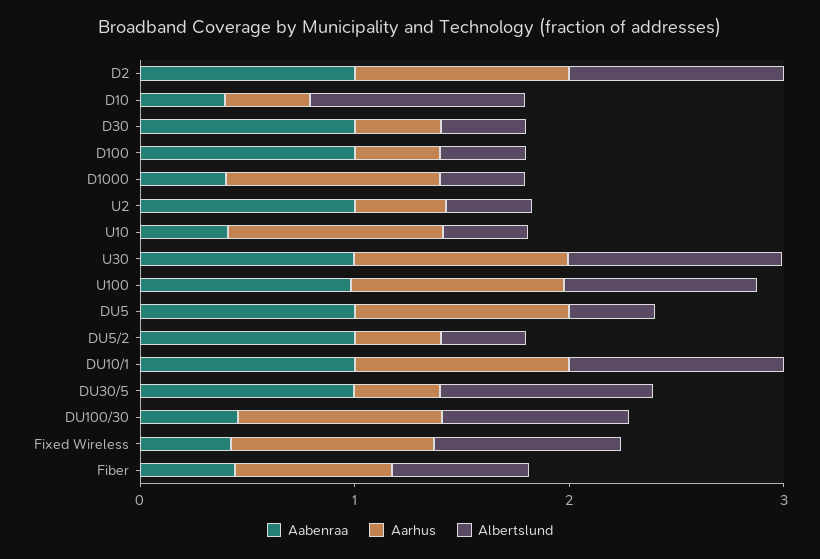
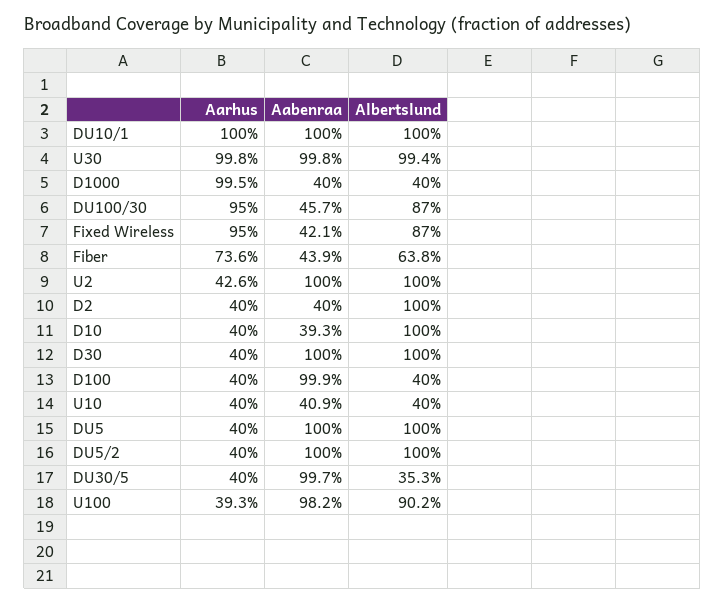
Aabenraa, D2: 1 -> 0.4
Aarhus, D2: 1 -> 0.4
Albertslund, D30: 0.4 -> 1
Albertslund, U2: 0.4 -> 1
Aarhus, U10: 1 -> 0.4
Aarhus, U100: 1 -> 0.393
Aarhus, DU5: 1 -> 0.4
Albertslund, DU5: 0.4 -> 1
Albertslund, DU5/2: 0.4 -> 1
Albertslund, DU30/5: 1 -> 0.353

